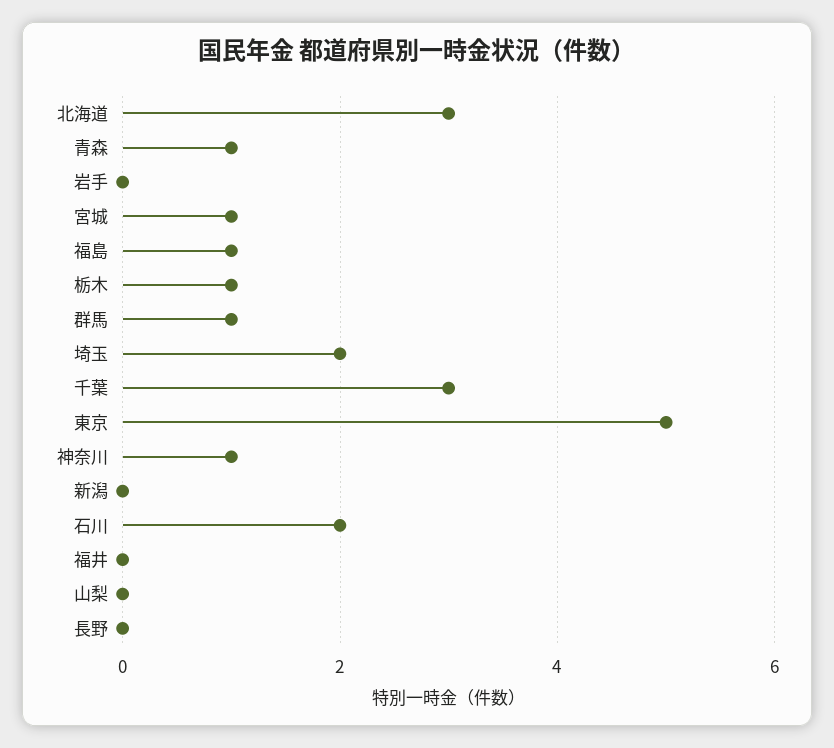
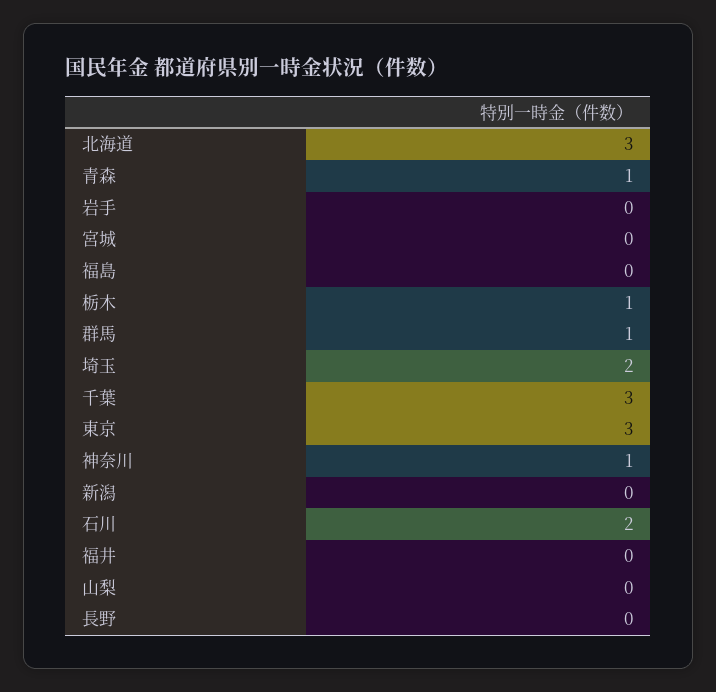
宮城: 1 -> 0
福島: 1 -> 0
東京: 5 -> 3

